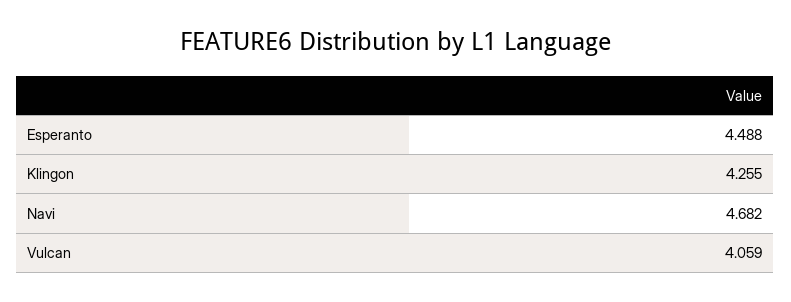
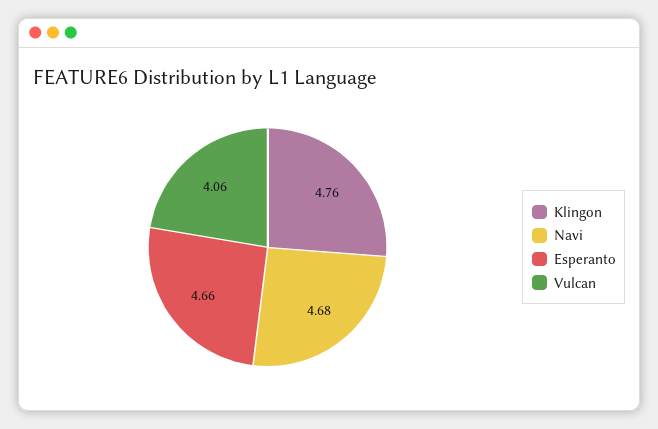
Esperanto: 4.488 -> 4.66
Klingon: 4.255 -> 4.76

